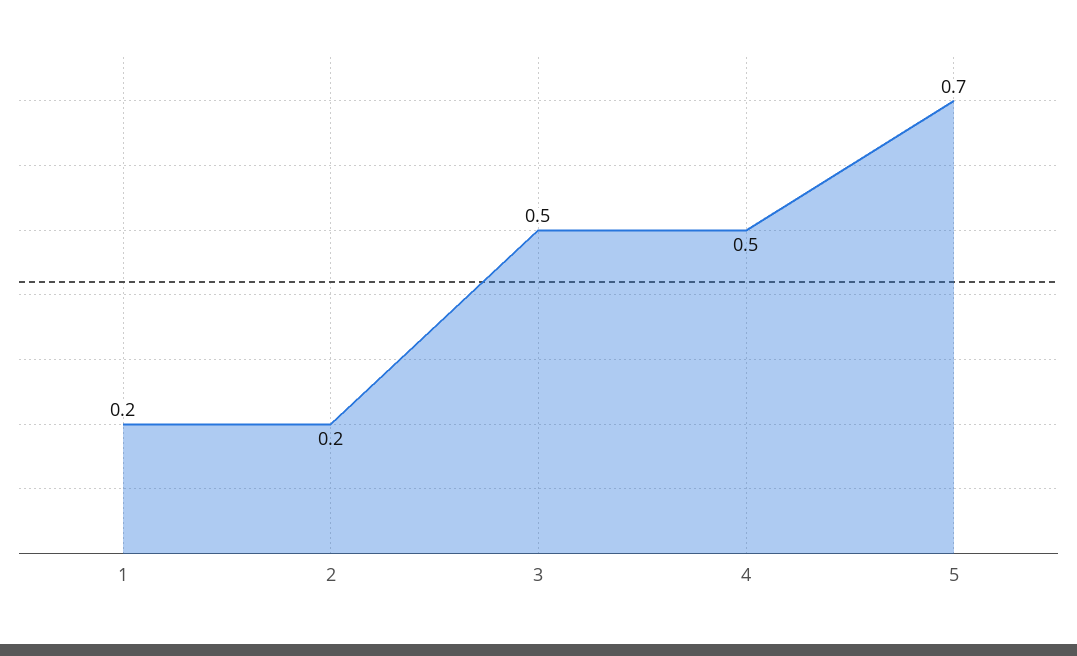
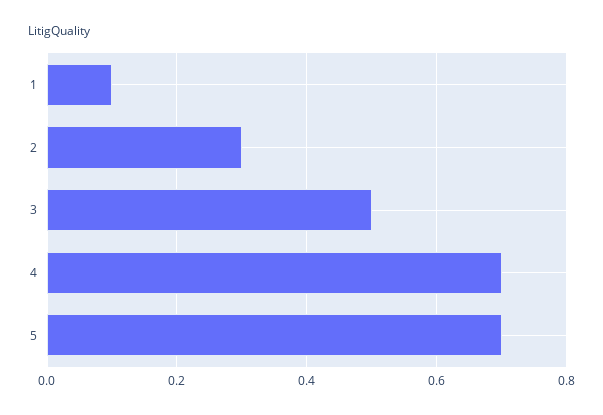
1: 0.2 -> 0.1
2: 0.2 -> 0.3
4: 0.5 -> 0.7

